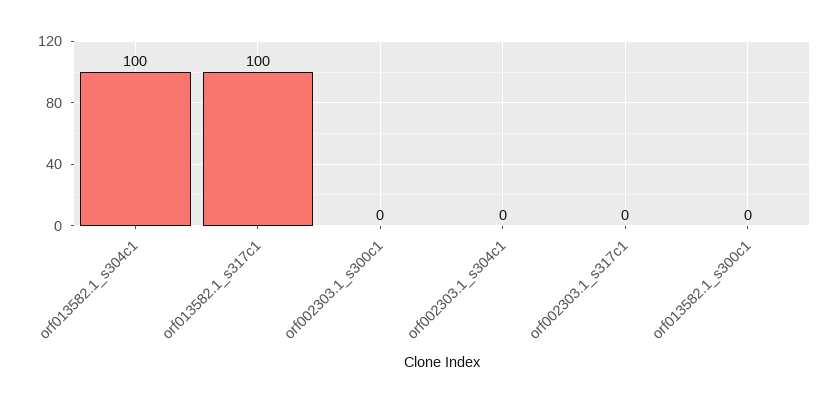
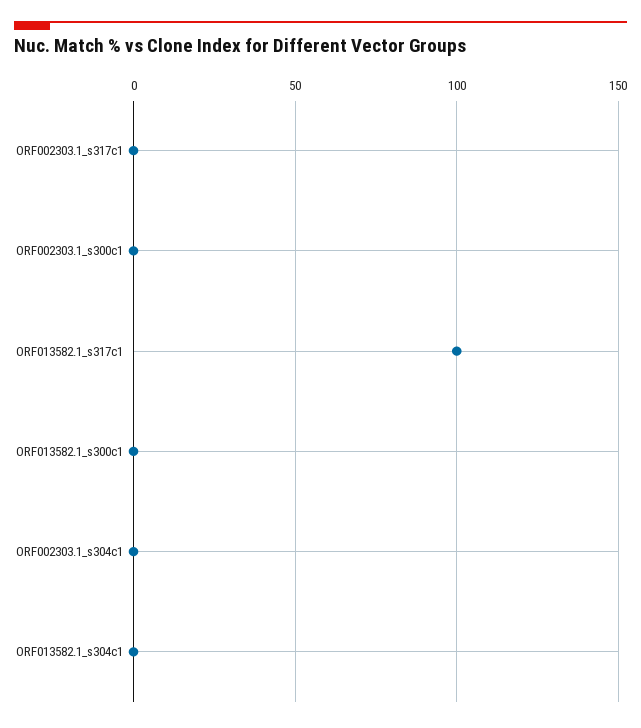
orf013582.1_s304c1: 100 -> 0

